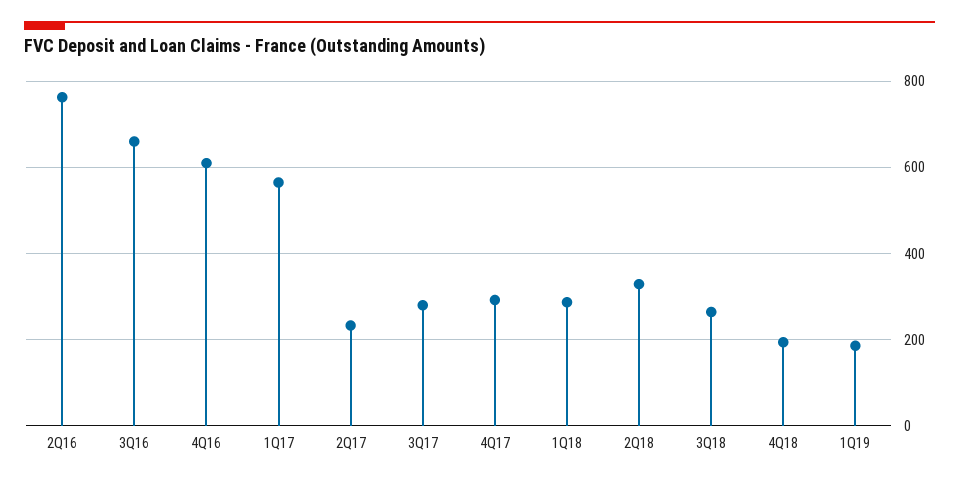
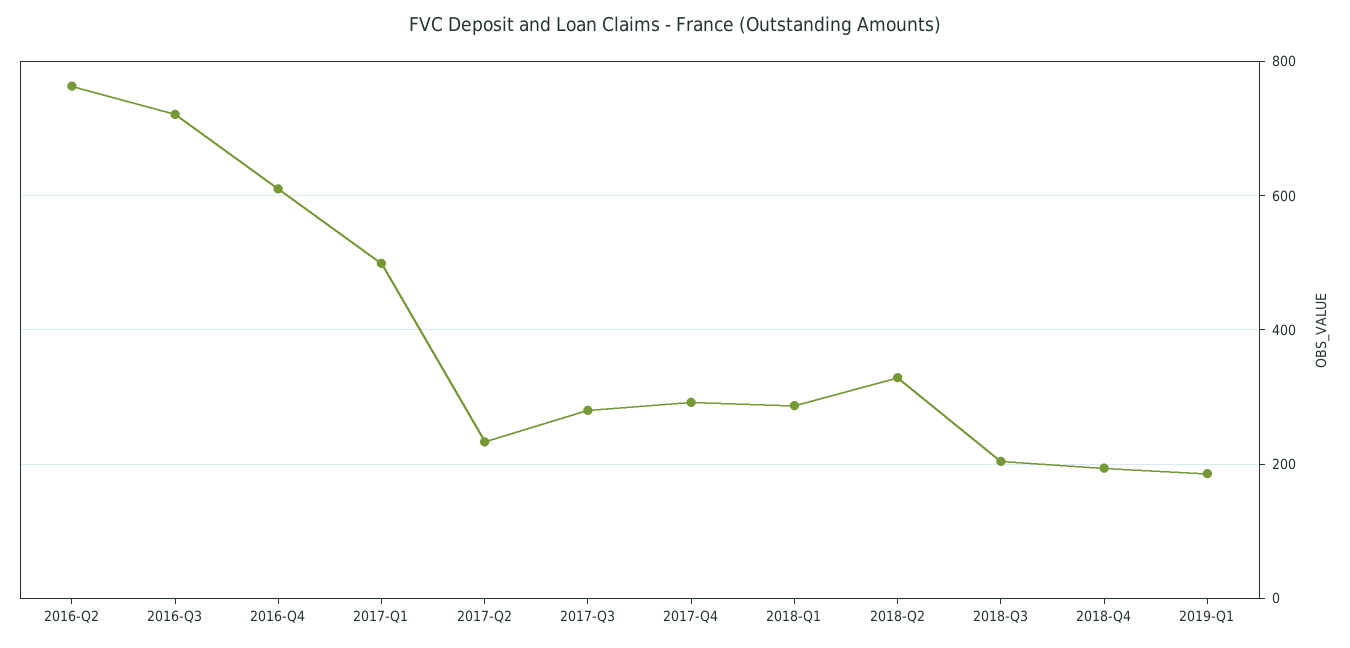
3Q16: 660 -> 720
1Q17: 560 -> 500
3Q18: 260 -> 200

